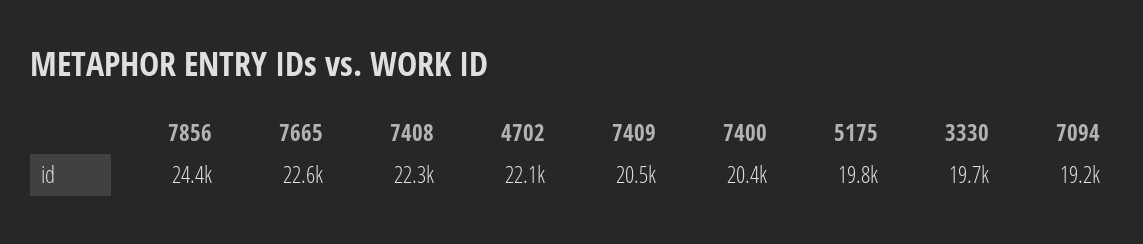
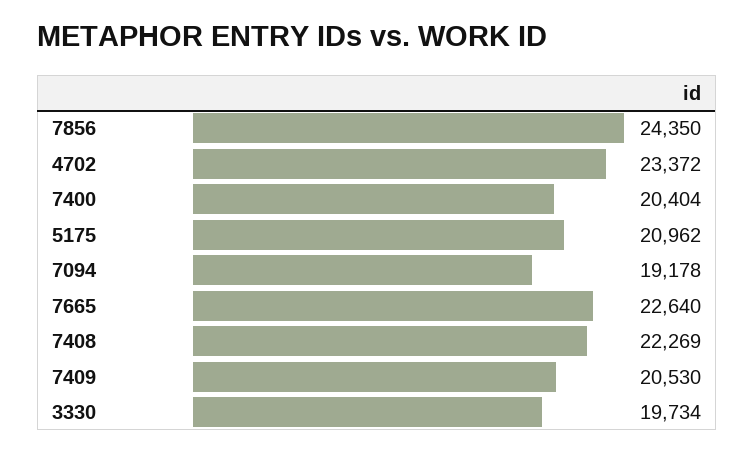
4702: 22100 -> 23372
5175: 19800 -> 20962

